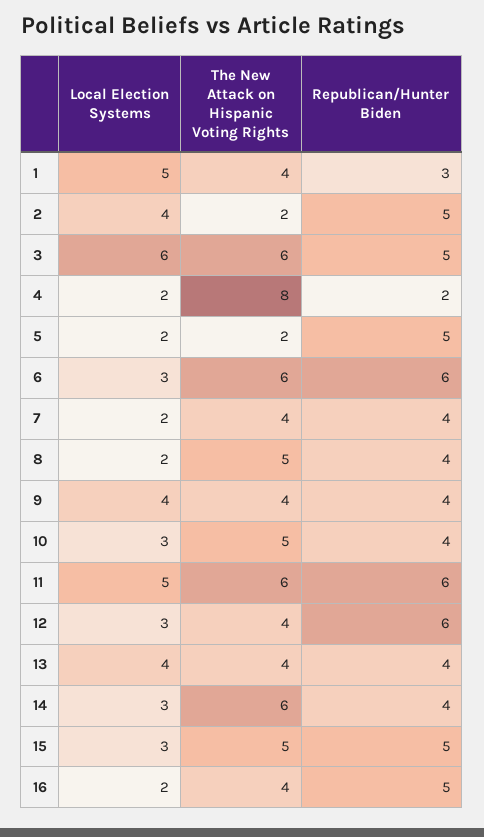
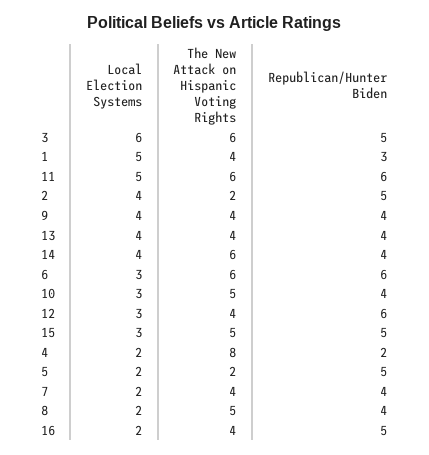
Local Election Systems, 14: 3 -> 4

